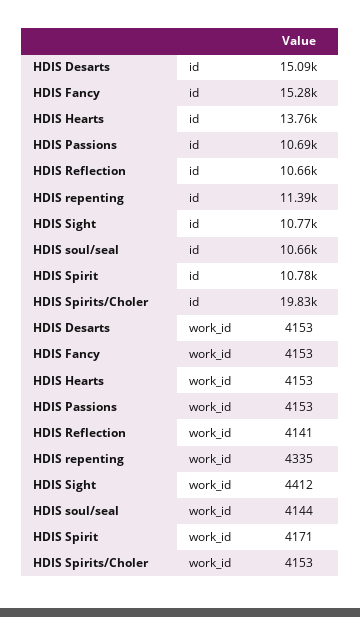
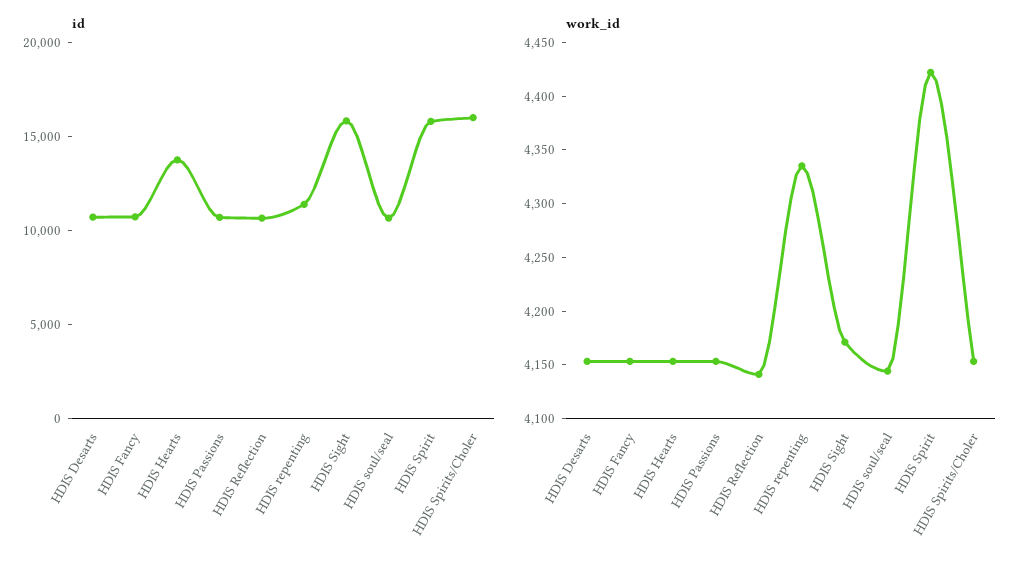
id, HDIS Desarts: 15090 -> 11000
id, HDIS Fancy: 15280 -> 11000
id, HDIS Sight: 10770 -> 16000
id, HDIS Spirit: 10780 -> 16000
id, HDIS Spirits/Choler: 19830 -> 16000
work_id, HDIS Sight: 4412 -> 4170
work_id, HDIS Spirit: 4171 -> 4420

